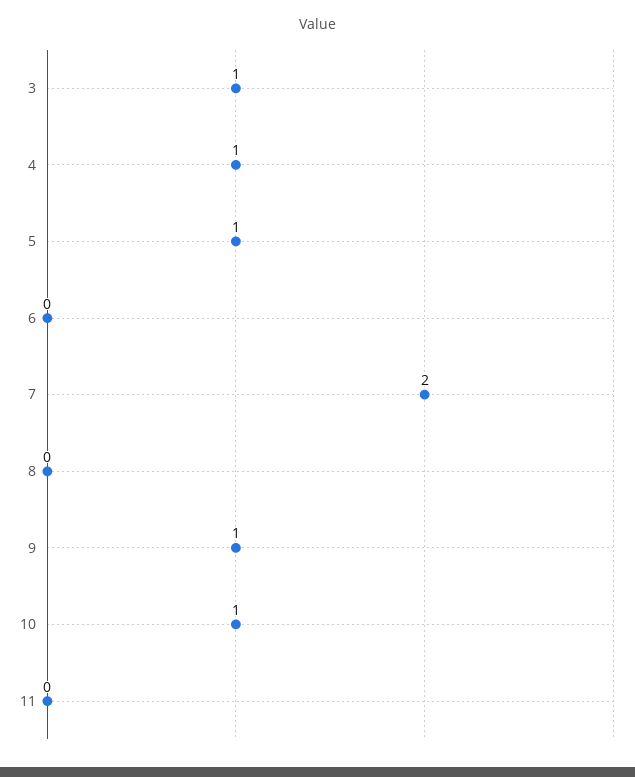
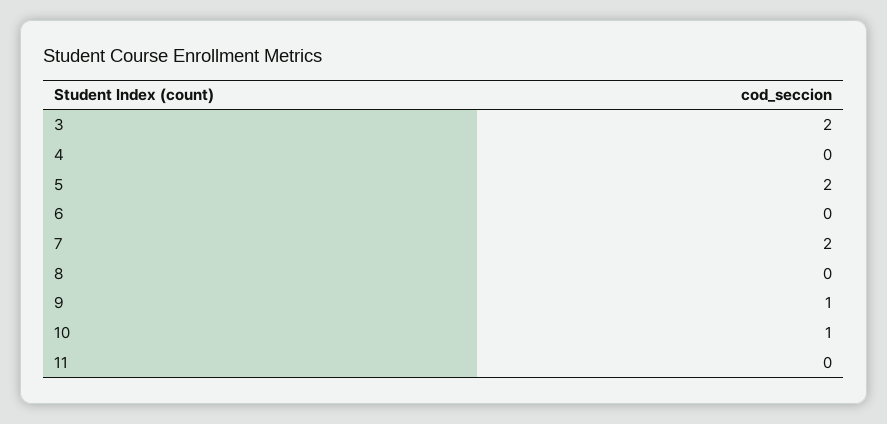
3: 1 -> 2
4: 1 -> 0
5: 1 -> 2

